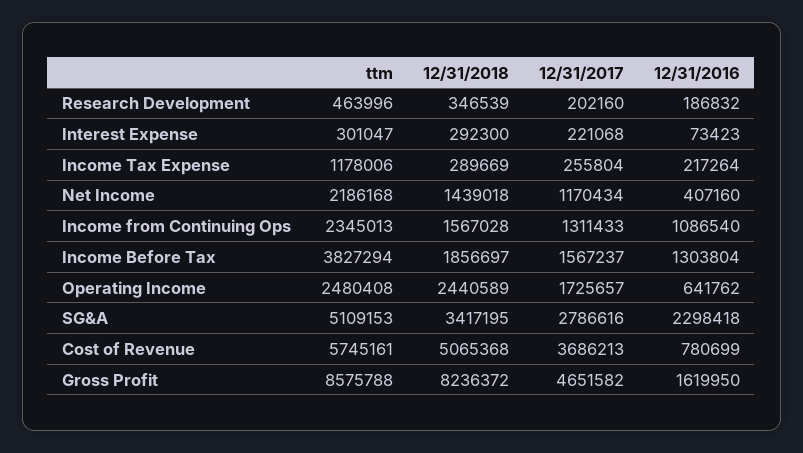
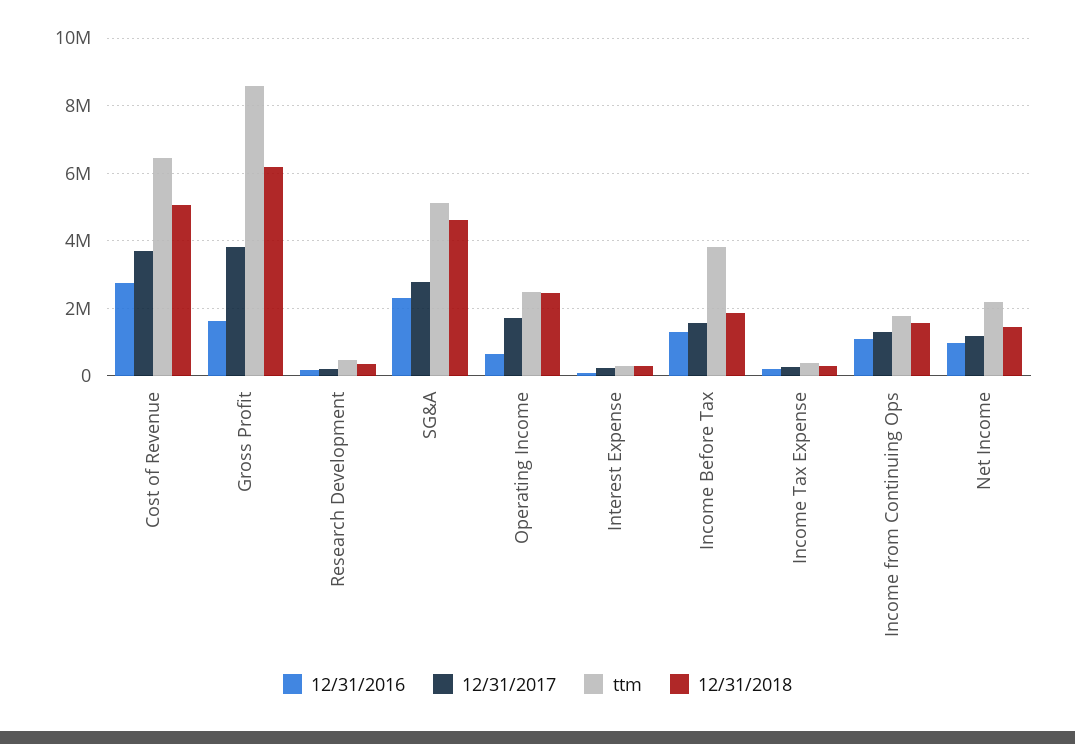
ttm, Income Tax Expense: 1178006 -> 400000
12/31/2016, Net Income: 407160 -> 1000000
ttm, Income from Continuing Ops: 2345013 -> 1800000
12/31/2018, SG&A: 3417195 -> 4600000
ttm, Cost of Revenue: 5745161 -> 6400000
12/31/2016, Cost of Revenue: 780699 -> 2800000
12/31/2018, Gross Profit: 8236372 -> 6200000
12/31/2017, Gross Profit: 4651582 -> 3800000

